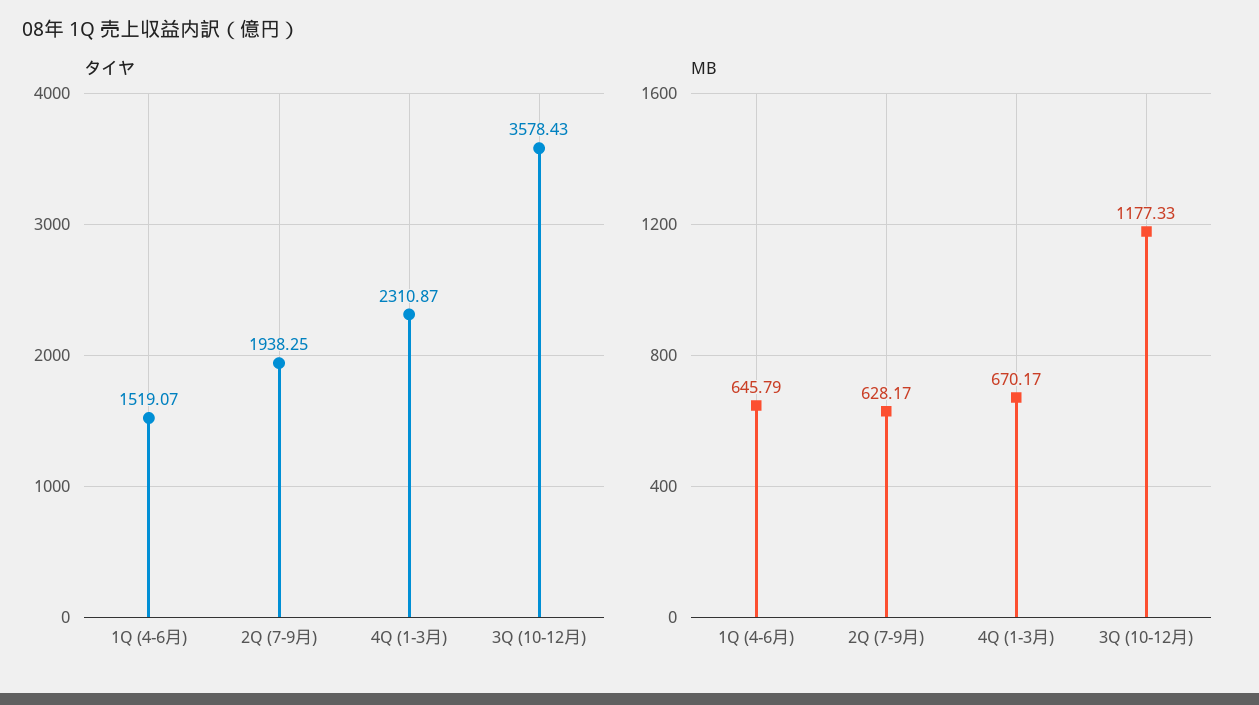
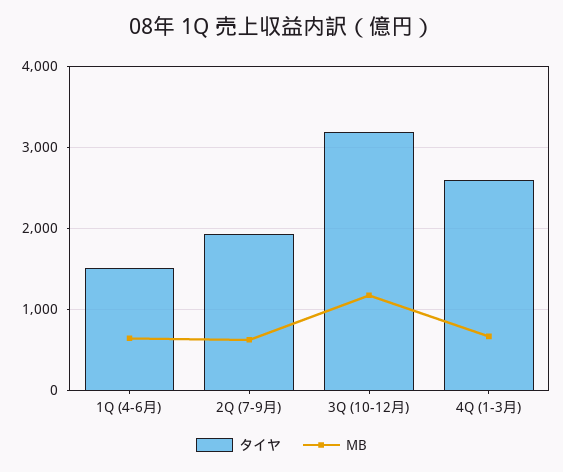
タイヤ, 4Q (1-3月): 2310.87 -> 2600
タイヤ, 3Q (10-12月): 3578.43 -> 3200

